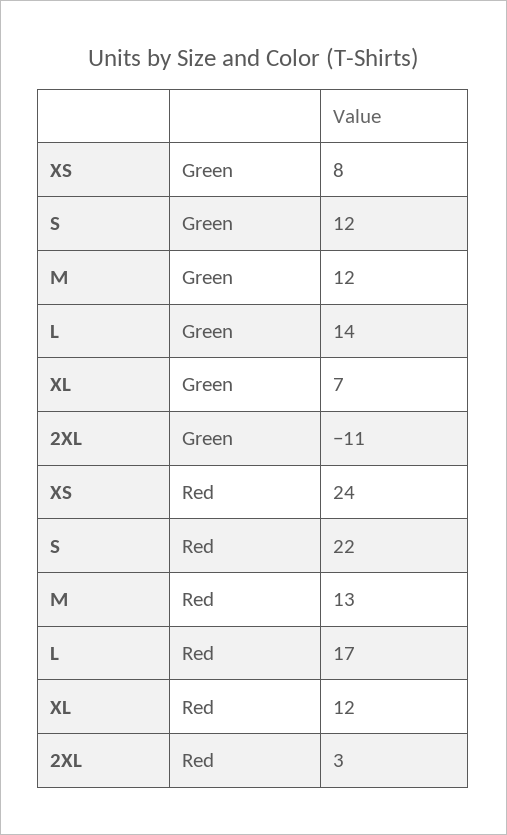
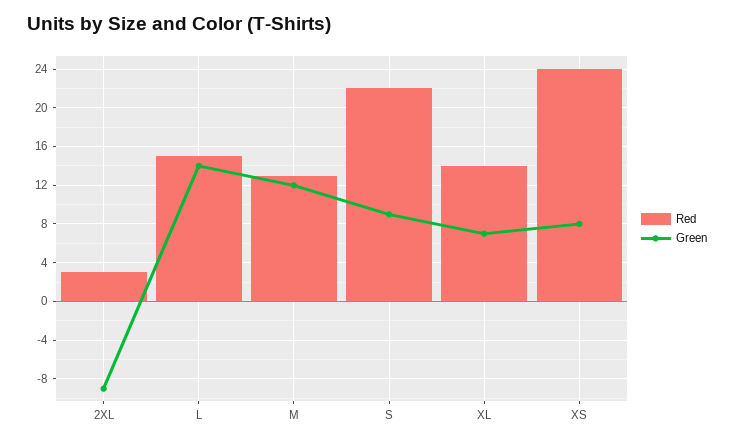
Green, S: 12 -> 9
Green, 2XL: -11 -> -9
Red, L: 17 -> 15
Red, XL: 12 -> 14

